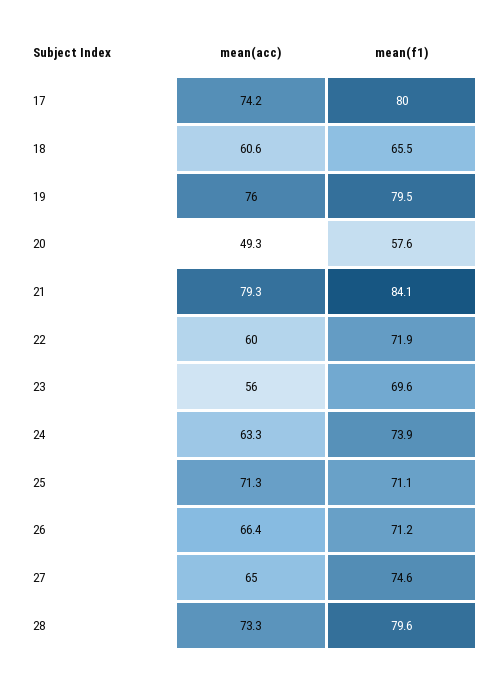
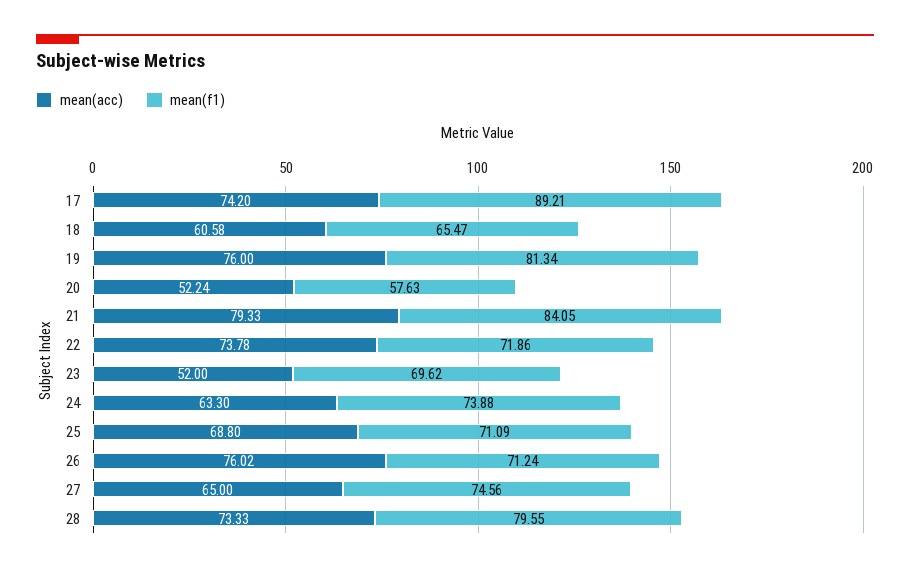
mean(f1), 17: 80 -> 89.21
mean(f1), 19: 79.5 -> 81.34
mean(acc), 20: 49.3 -> 52.24
mean(acc), 22: 60 -> 73.78
mean(acc), 23: 56 -> 52
mean(acc), 25: 71.3 -> 68.8
mean(acc), 26: 66.4 -> 76.02

